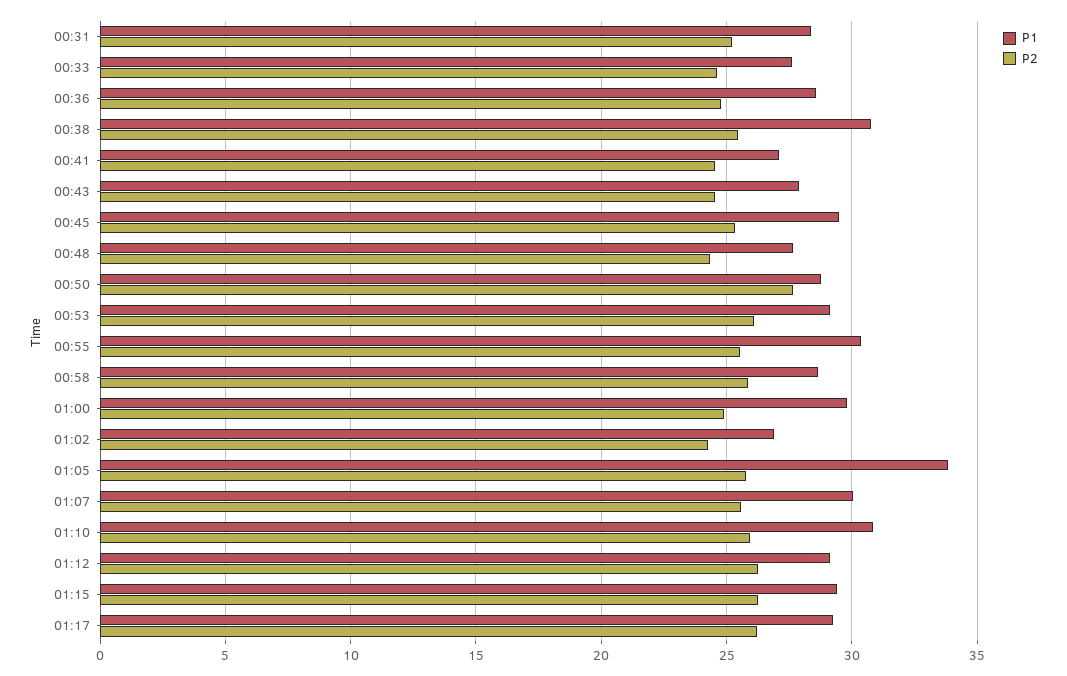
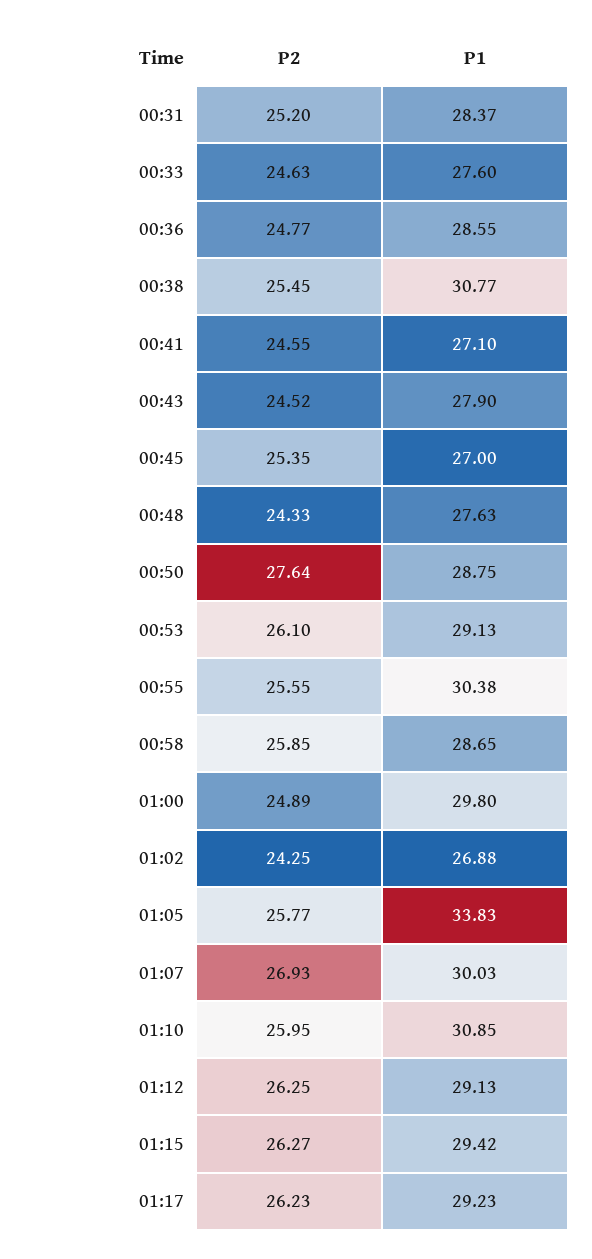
P1, 00:45: 29.5 -> 27
P2, 01:07: 25.5 -> 26.93

